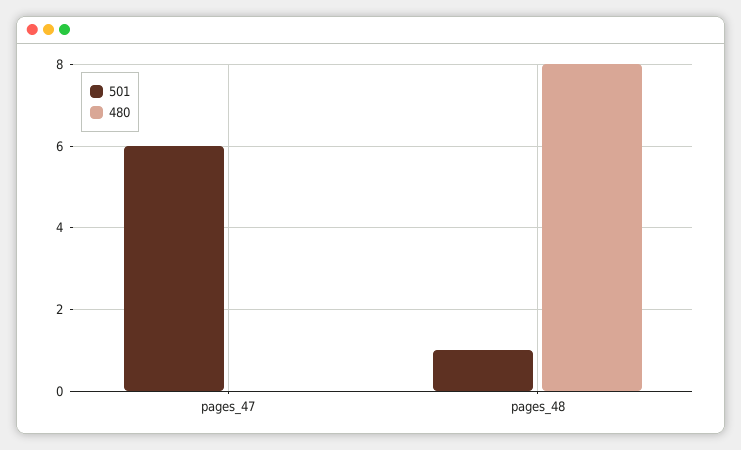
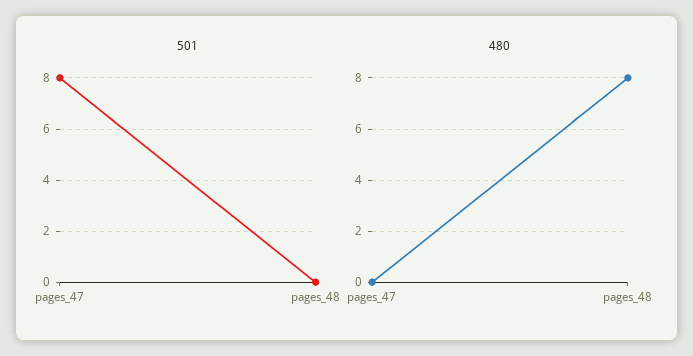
501, pages_47: 6 -> 8
501, pages_48: 1 -> 0

